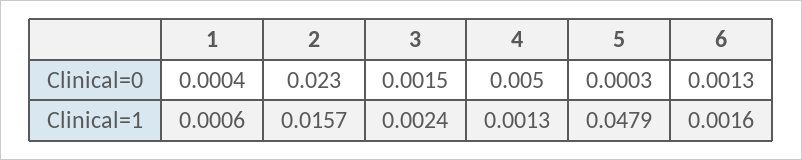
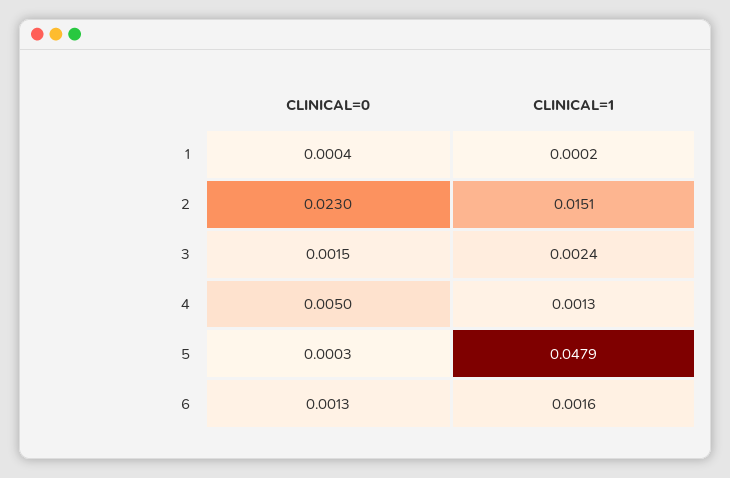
1, Clinical=1: 0.0006 -> 0.0002
2, Clinical=1: 0.0157 -> 0.0151

